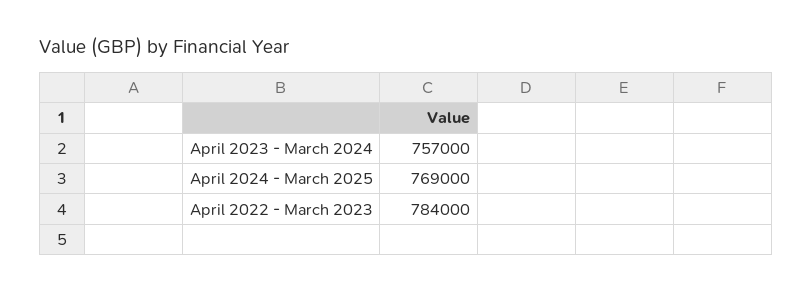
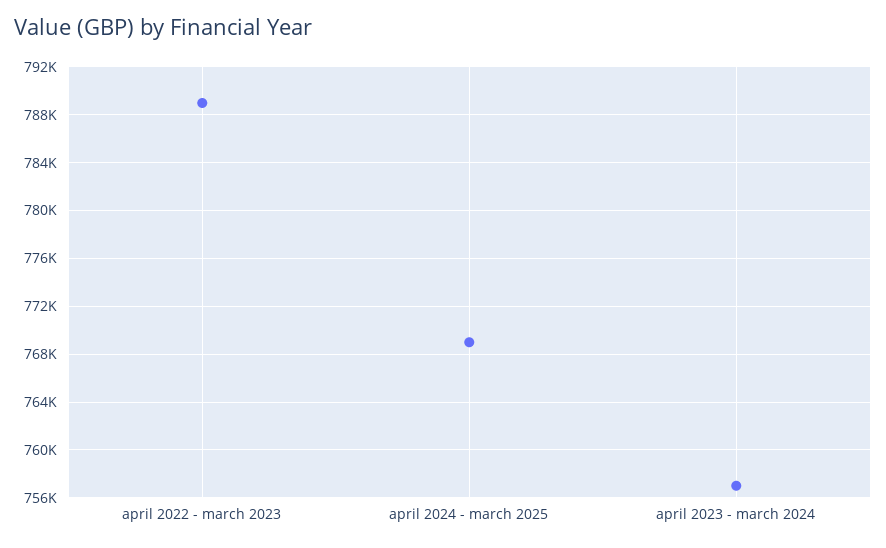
April 2022 - March 2023: 784000 -> 789000

